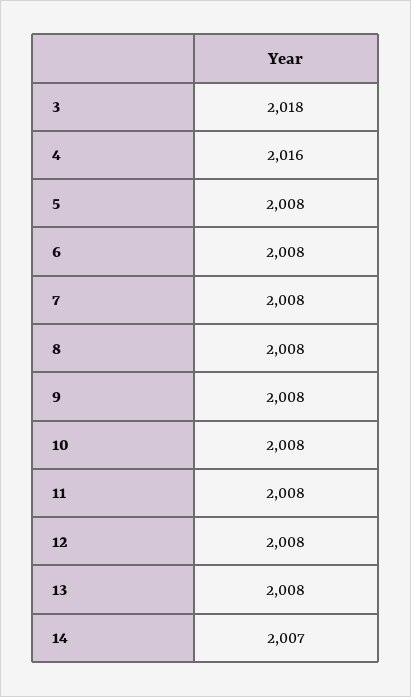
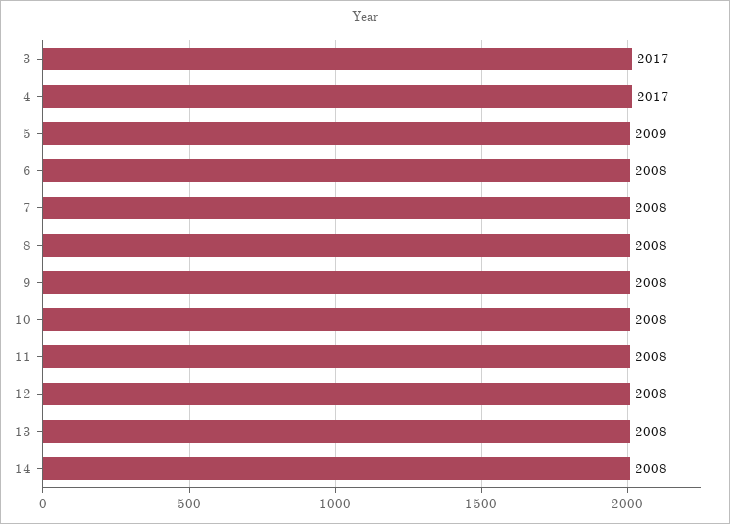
3: 2018 -> 2017
4: 2016 -> 2017
5: 2008 -> 2009
14: 2007 -> 2008

